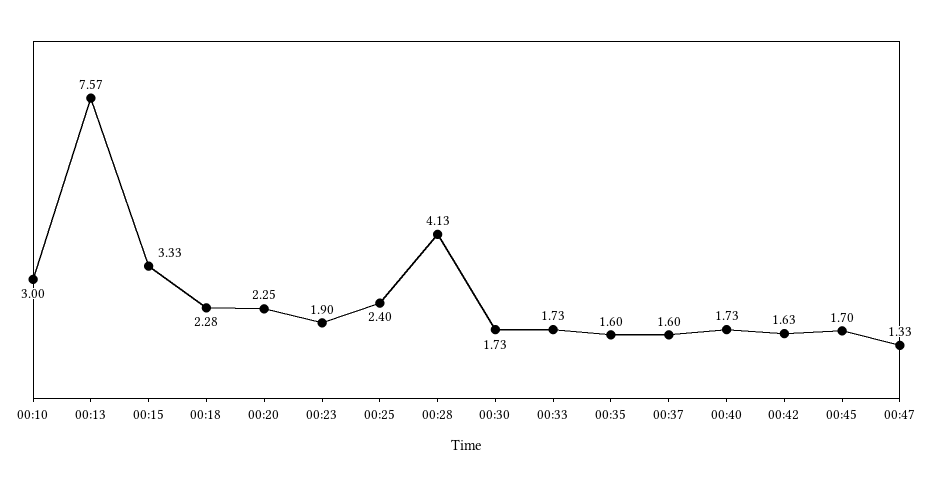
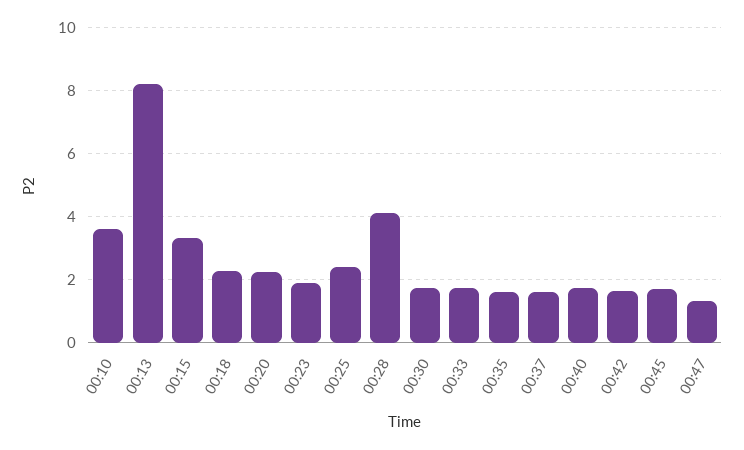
00:10: 3 -> 3.6
00:13: 7.57 -> 8.2

